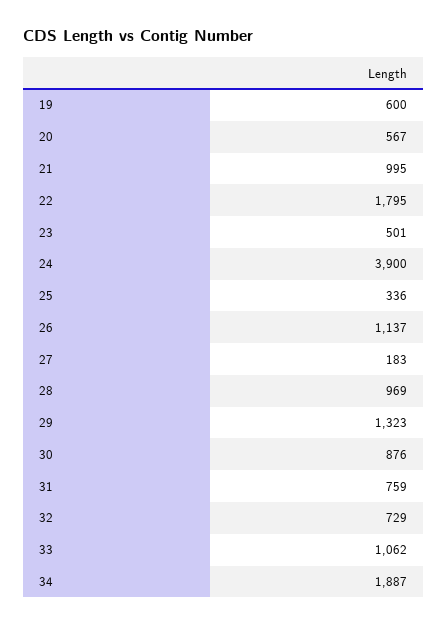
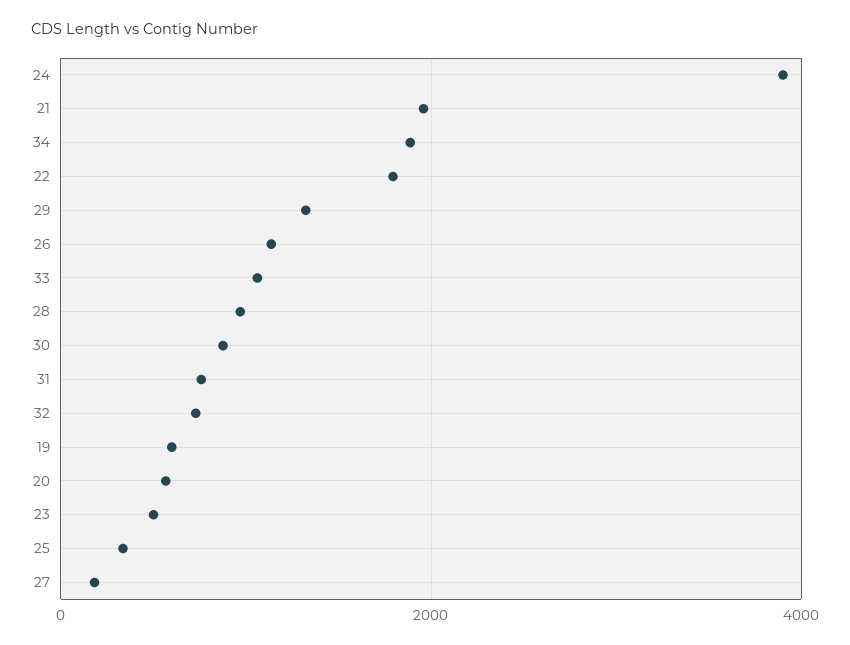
21: 995 -> 2000

